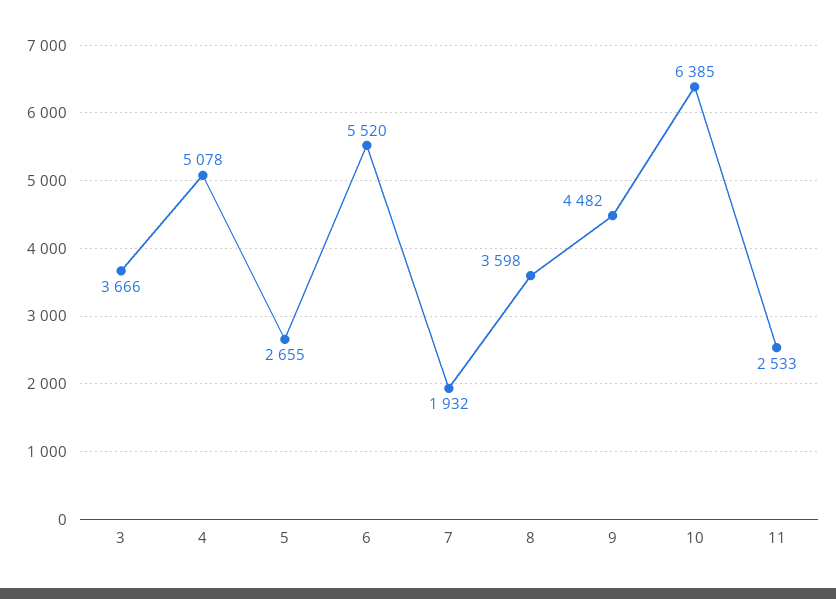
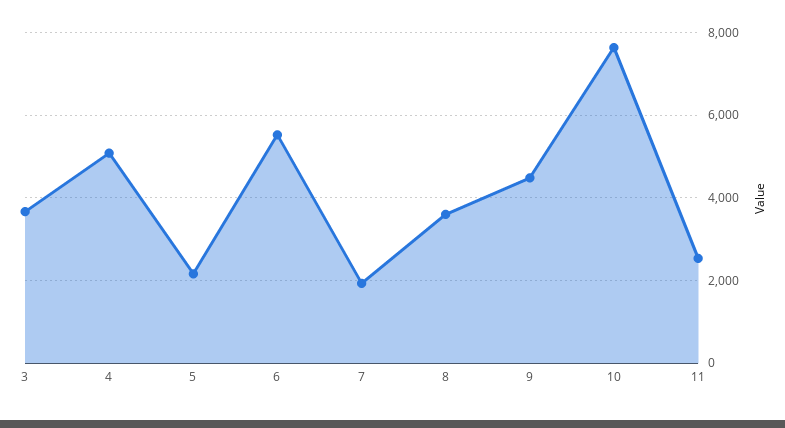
5: 2655 -> 2200
10: 6385 -> 7600

